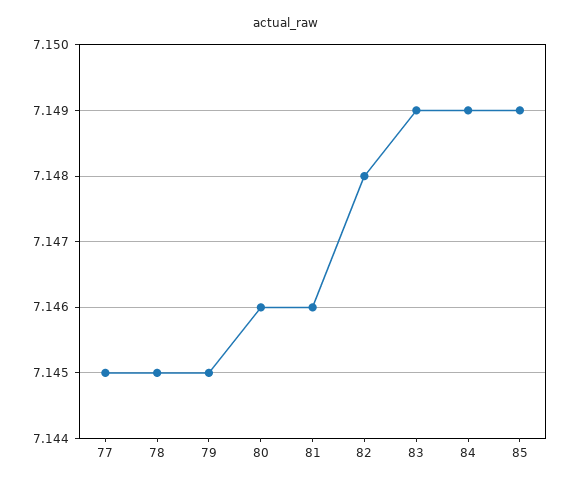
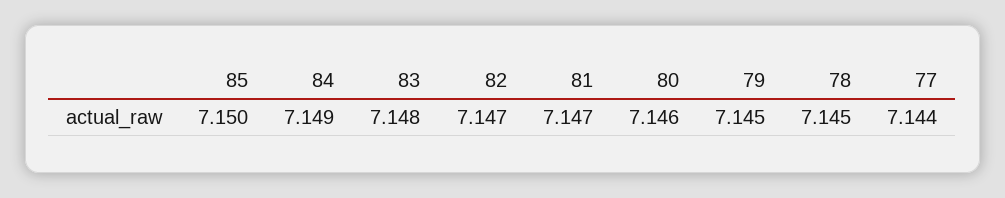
77: 7.145 -> 7.144
81: 7.146 -> 7.147
82: 7.148 -> 7.147
83: 7.149 -> 7.148
85: 7.149 -> 7.15

